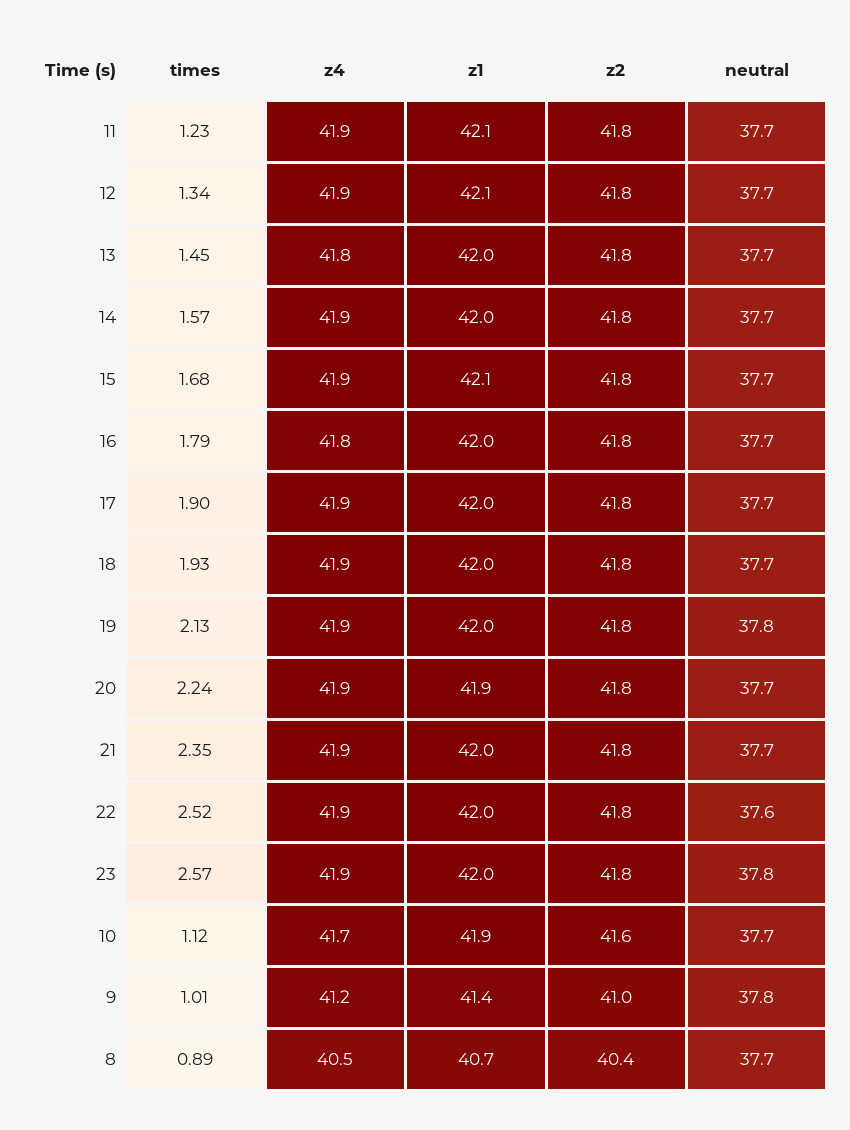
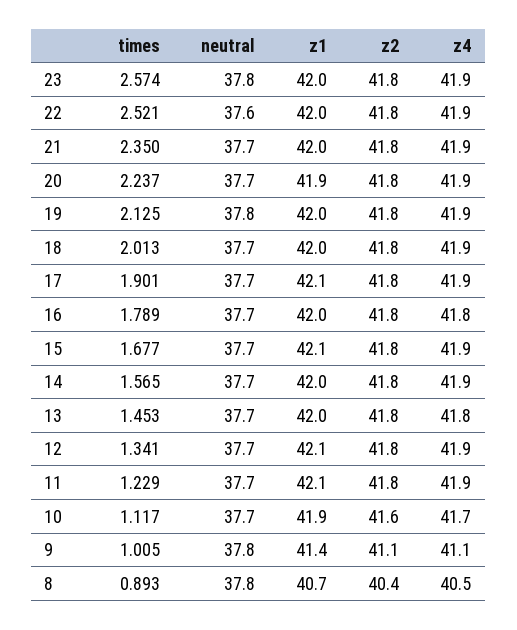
z1, 17: 42 -> 42.1
times, 18: 1.93 -> 2.013
z4, 9: 41.2 -> 41.1
z2, 9: 41 -> 41.1
neutral, 8: 37.7 -> 37.8

